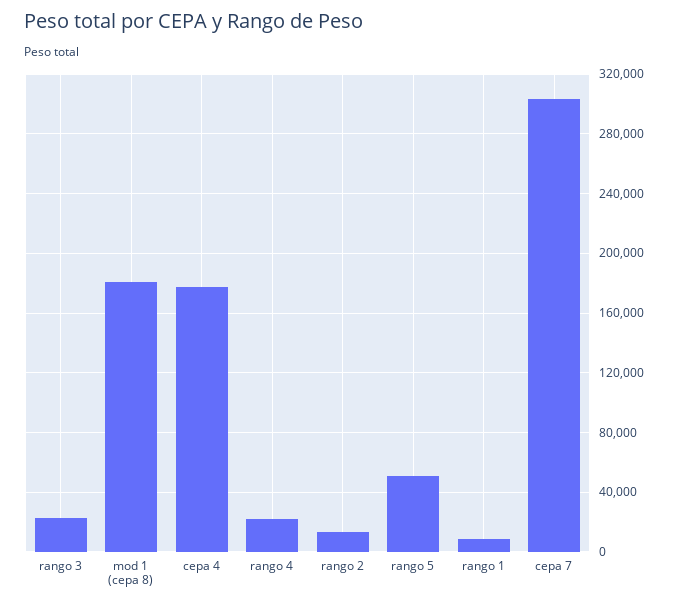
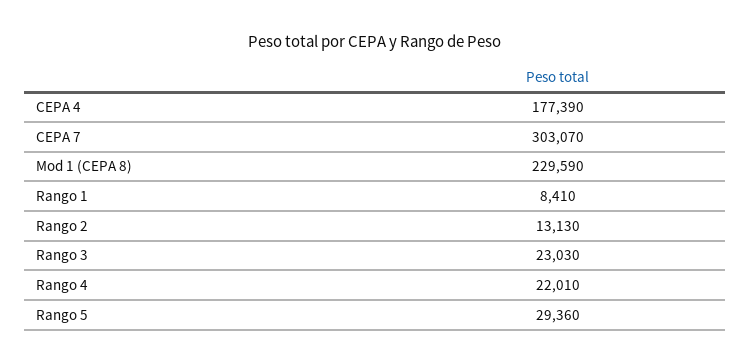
mod 1 (cepa 8): 180000 -> 229590
rango 5: 50000 -> 29360

